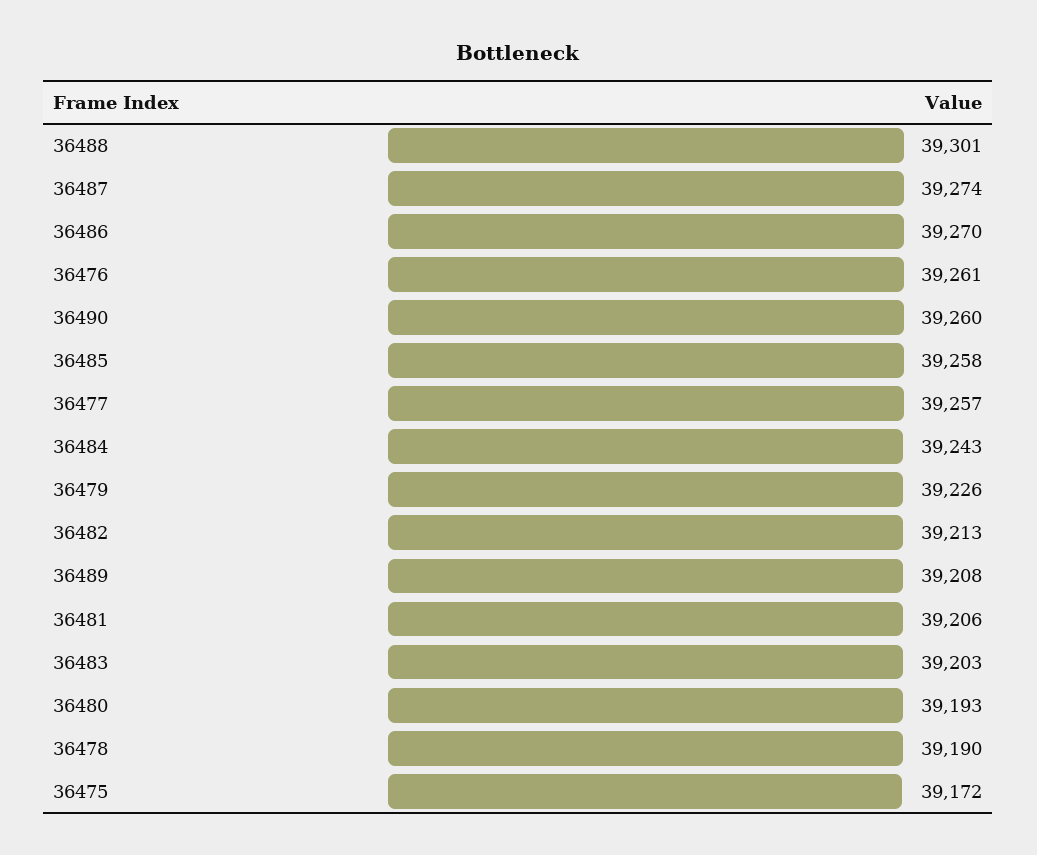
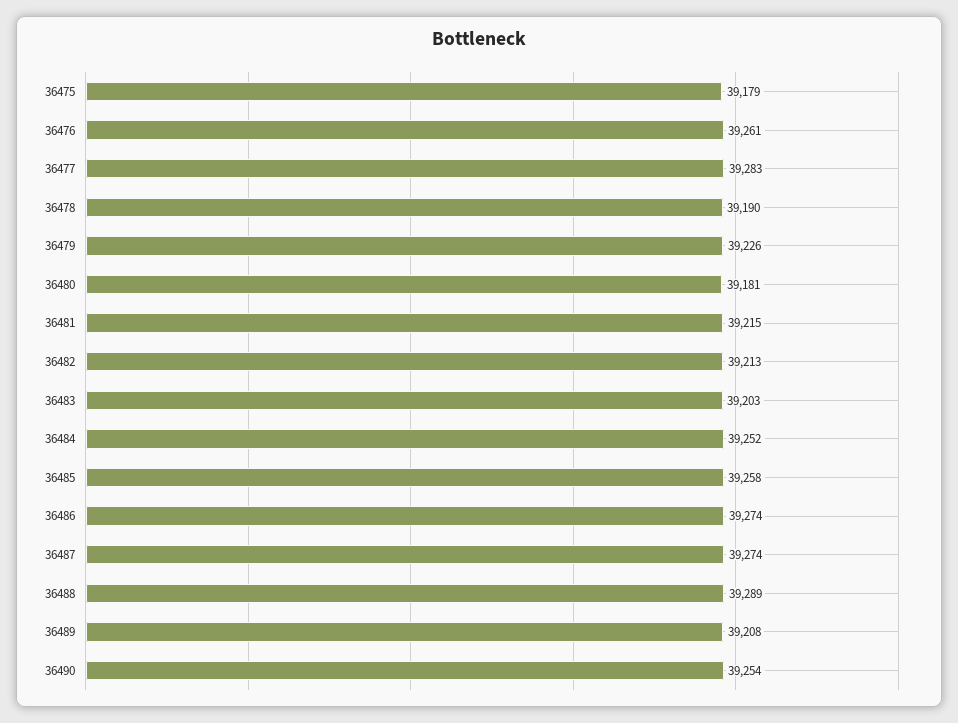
36488: 39301 -> 39289
36486: 39270 -> 39274
36490: 39260 -> 39254
36477: 39257 -> 39283
36484: 39243 -> 39252
36481: 39206 -> 39215
36480: 39193 -> 39181
36475: 39172 -> 39179

